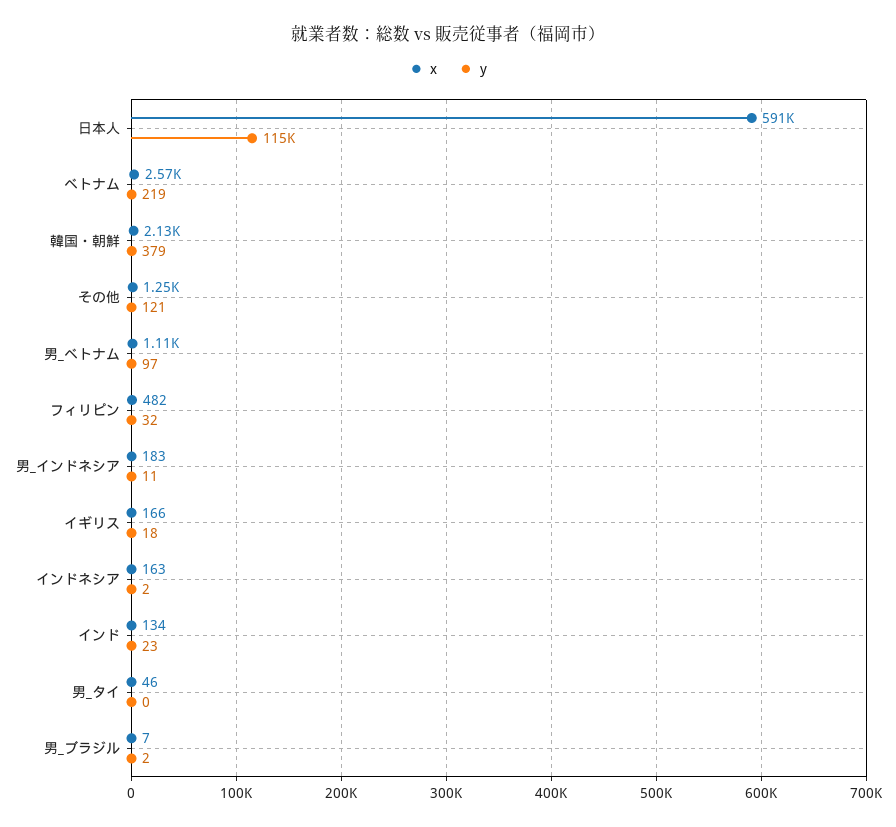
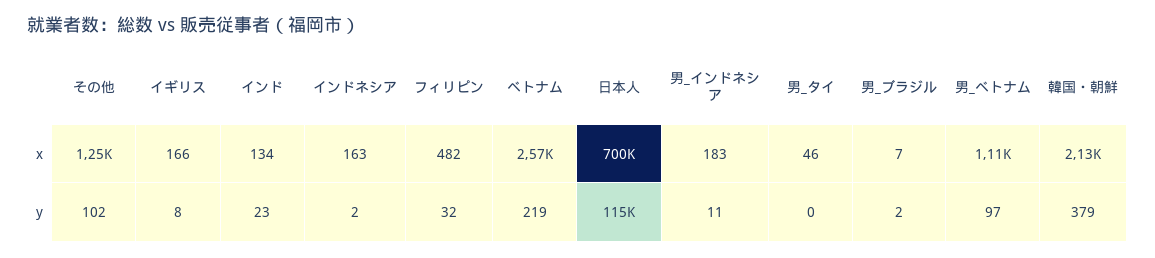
x, 日本人: 591000 -> 700000
y, その他: 121 -> 102
y, イギリス: 18 -> 8

